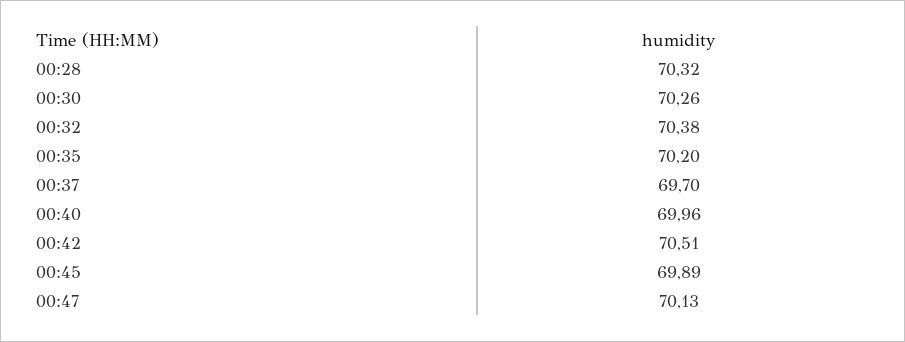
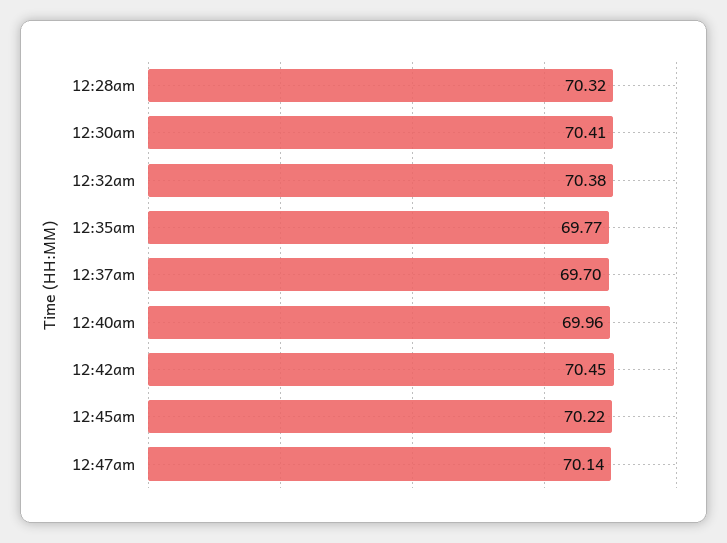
00:30: 70.26 -> 70.41
00:35: 70.2 -> 69.77
00:42: 70.51 -> 70.45
00:45: 69.89 -> 70.22
00:47: 70.13 -> 70.14

